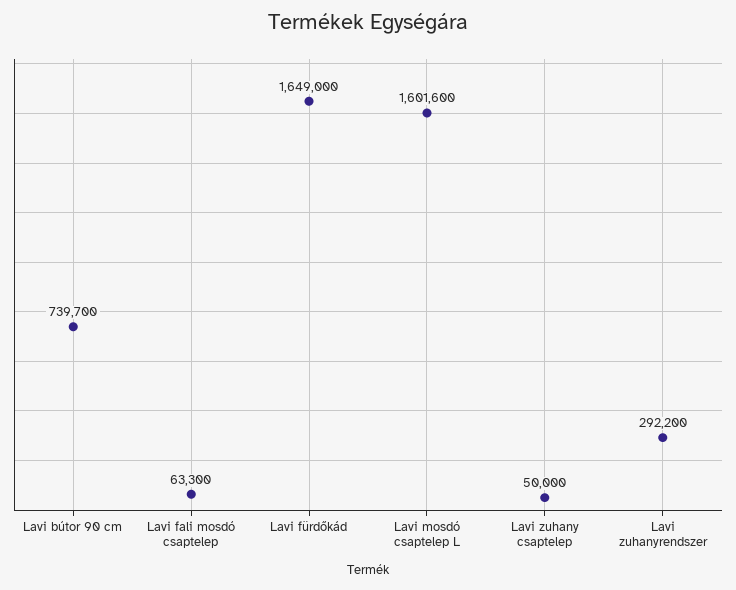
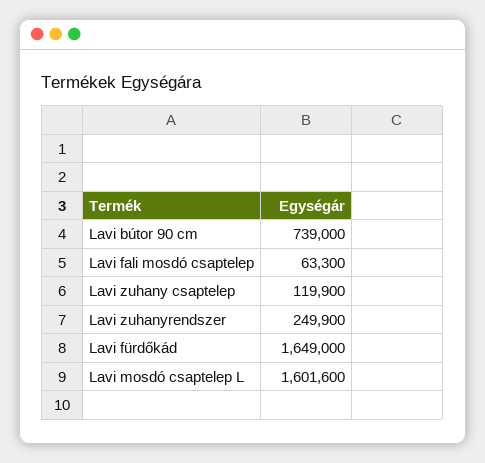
Lavi bútor 90 cm: 739700 -> 739000
Lavi zuhany csaptelep: 50000 -> 119900
Lavi zuhanyrendszer: 292200 -> 249900

